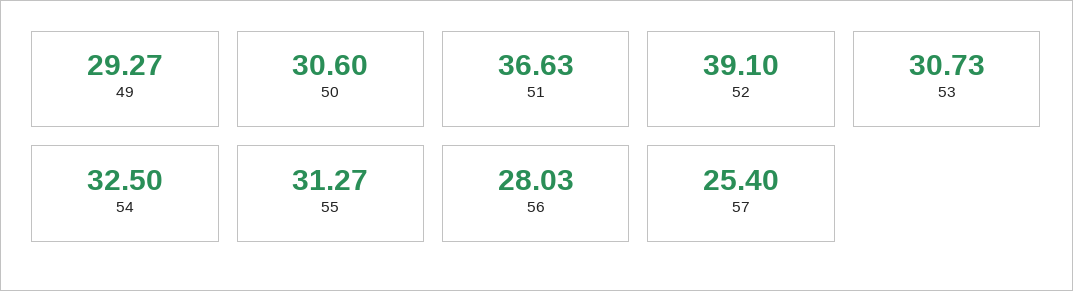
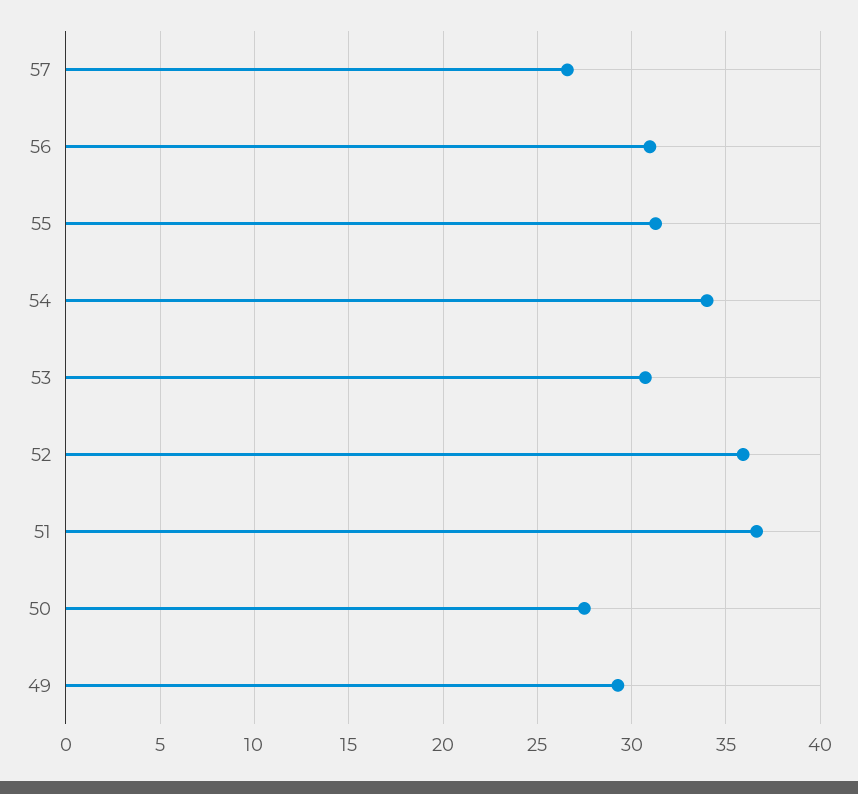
50: 30.6 -> 27.5
52: 39.1 -> 36
54: 32.5 -> 34
56: 28.03 -> 31
57: 25.4 -> 26.5

